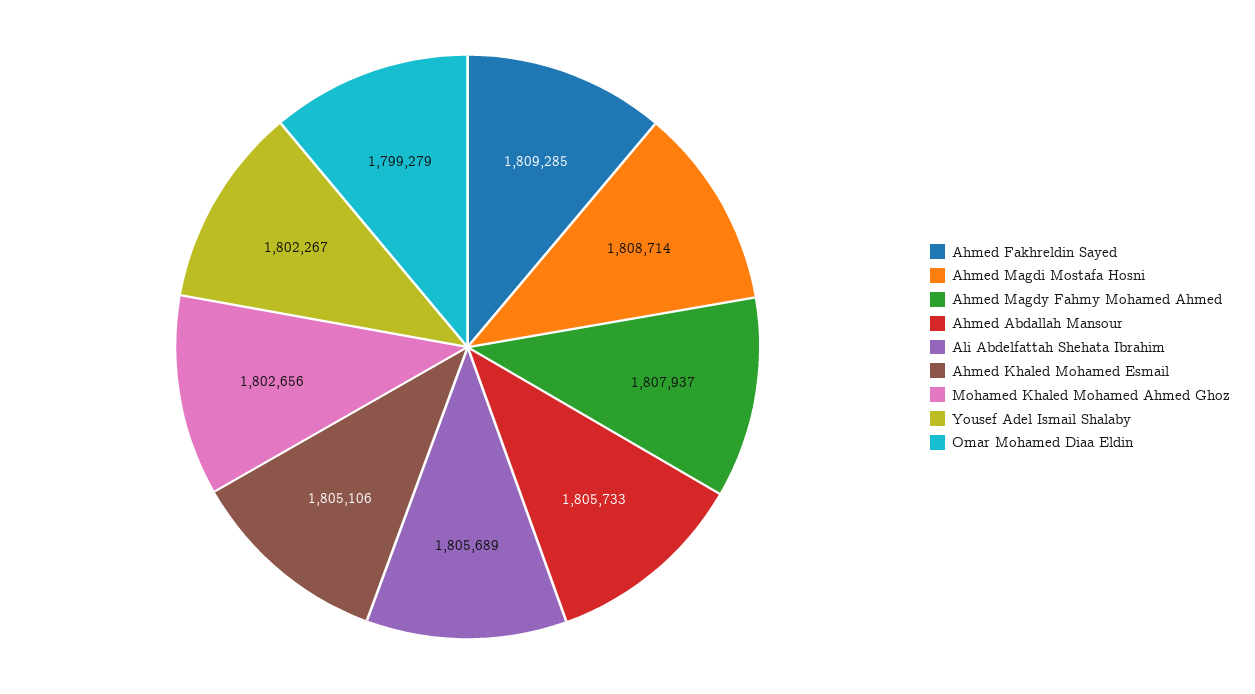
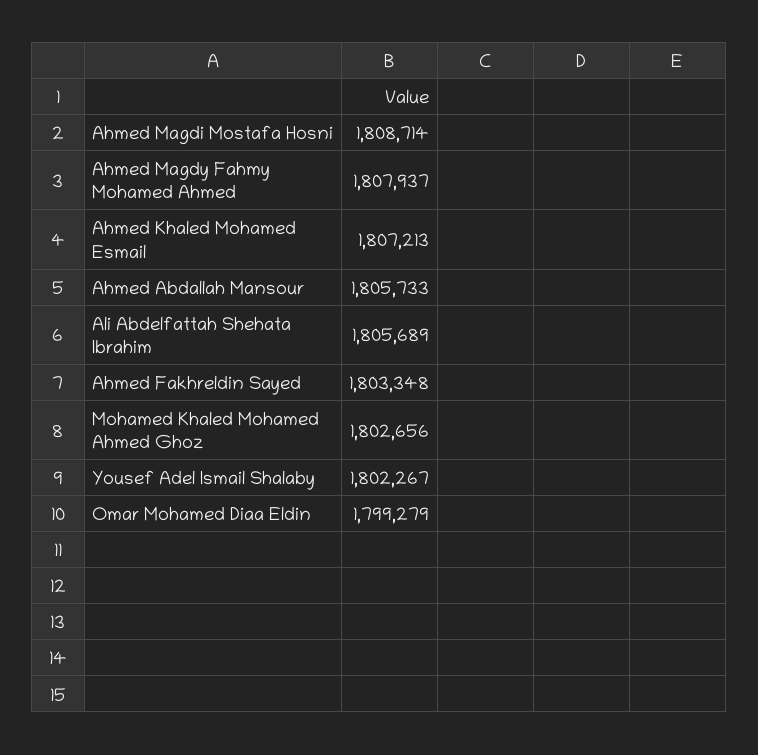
Ahmed Fakhreldin Sayed: 1809285 -> 1803348
Ahmed Khaled Mohamed Esmail: 1805106 -> 1807213

